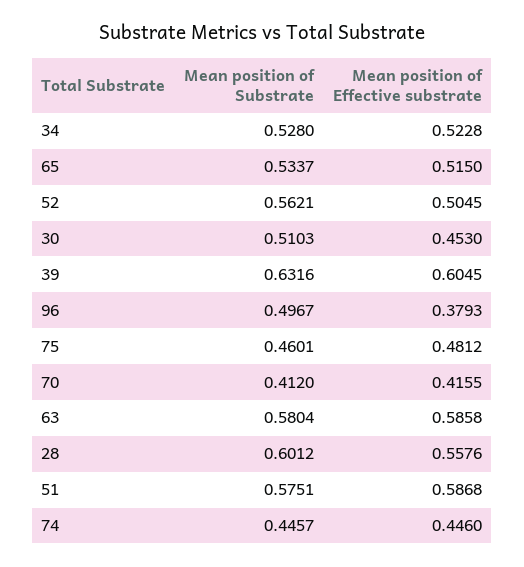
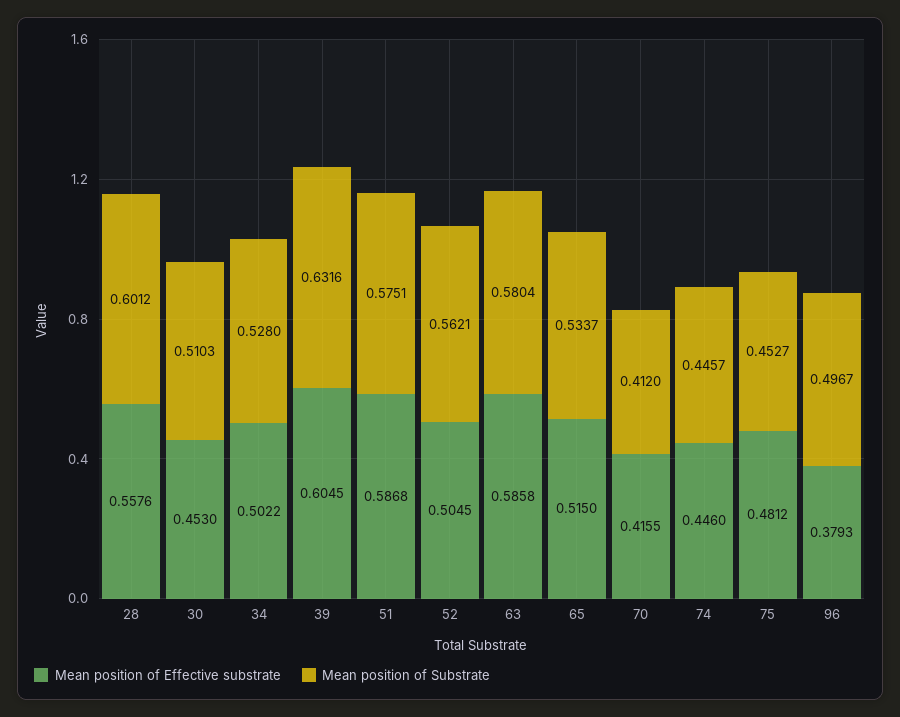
Mean position of Effective substrate, 34: 0.5228 -> 0.5022
Mean position of Substrate, 75: 0.4601 -> 0.4527

